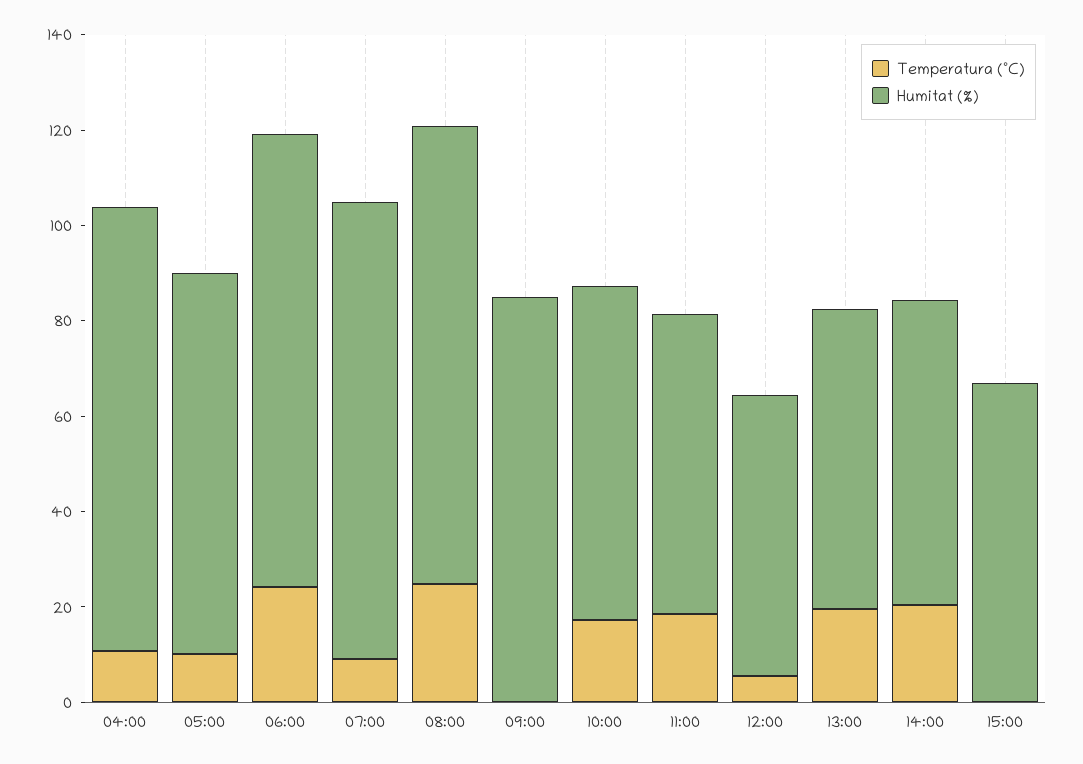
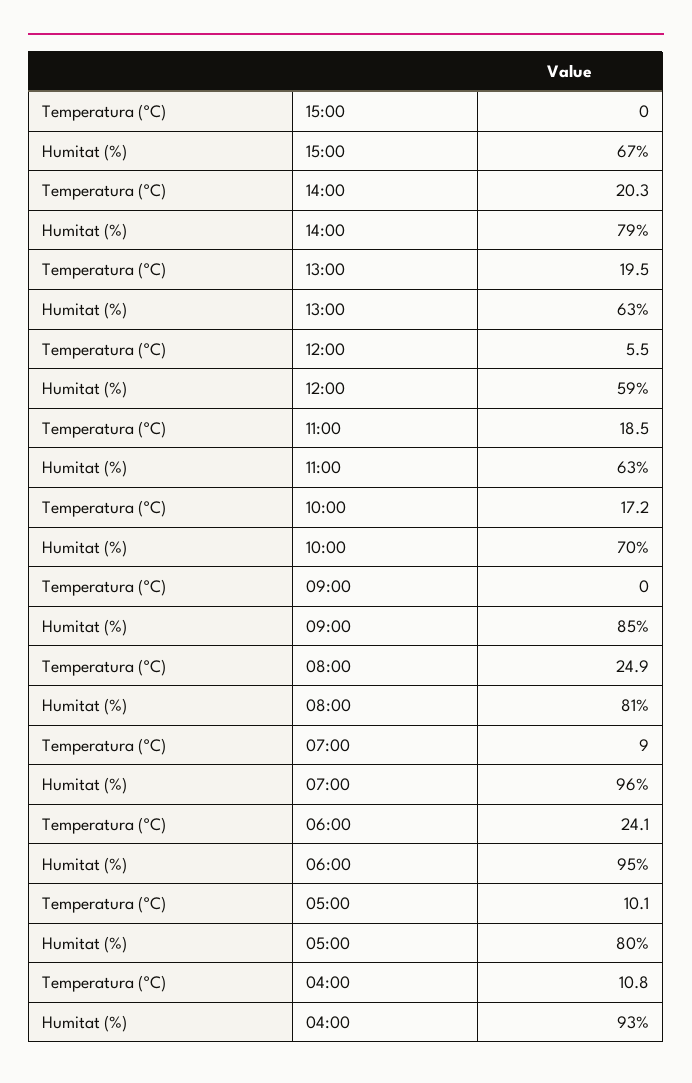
Humitat (%), 08:00: 95 -> 81
Humitat (%), 14:00: 65 -> 79

